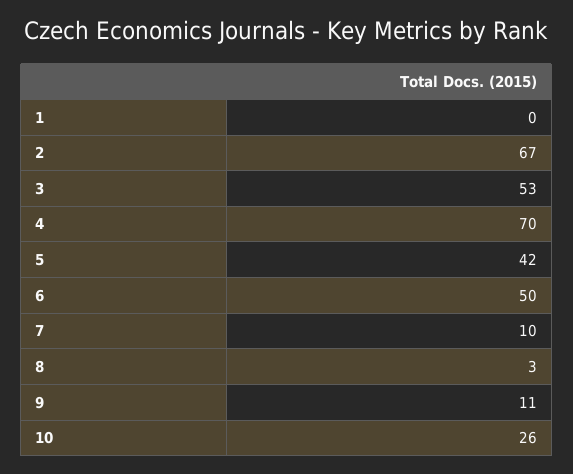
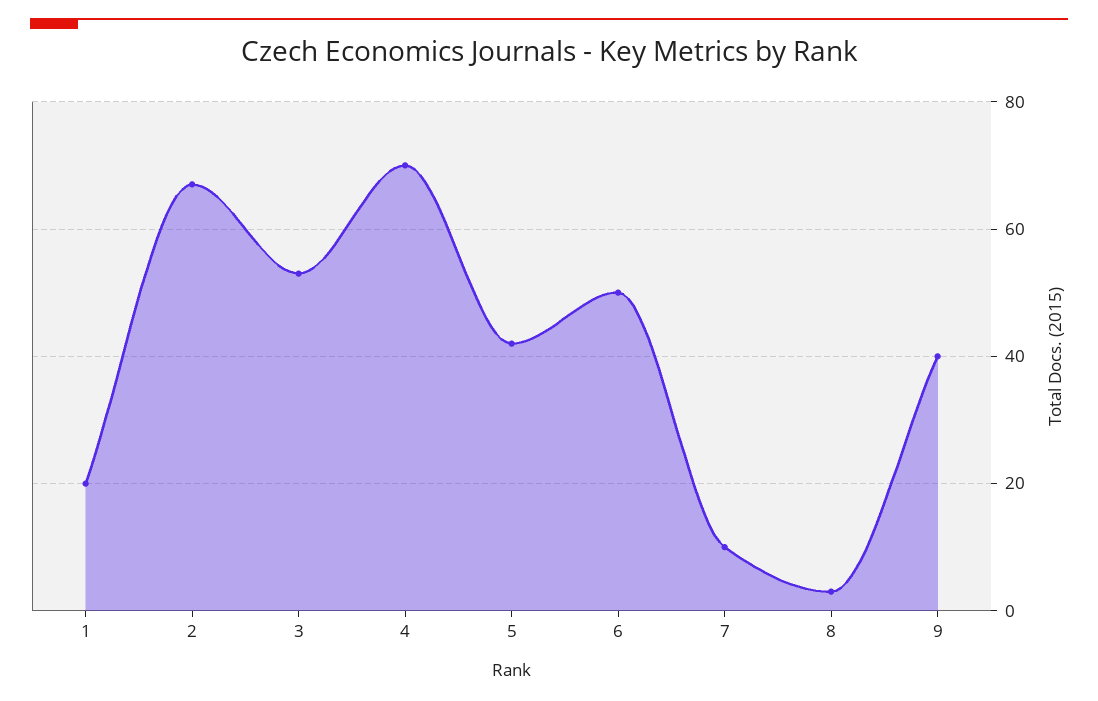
1: 0 -> 20
9: 11 -> 40
10: 26 -> none

